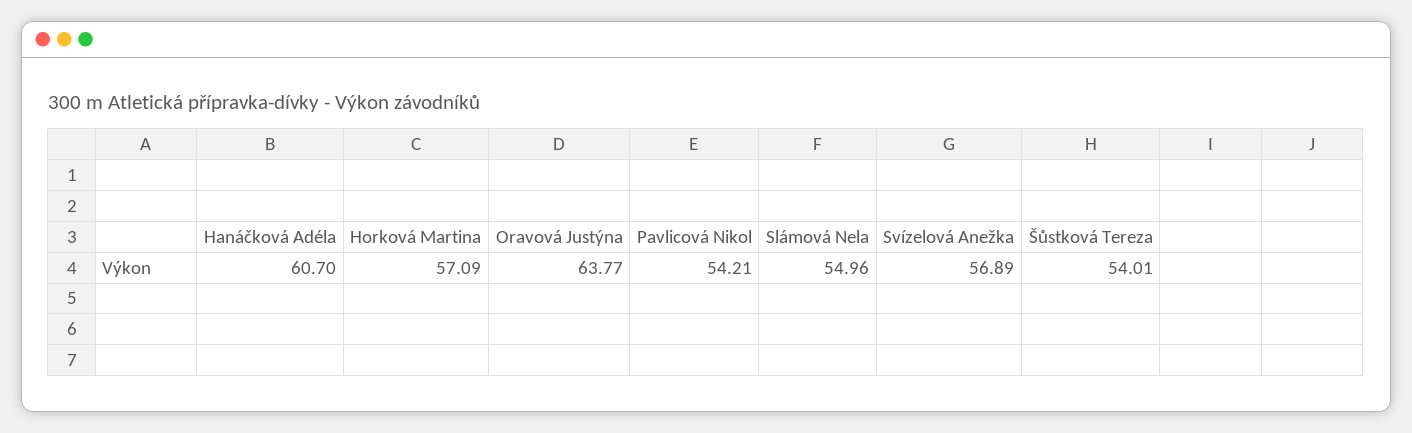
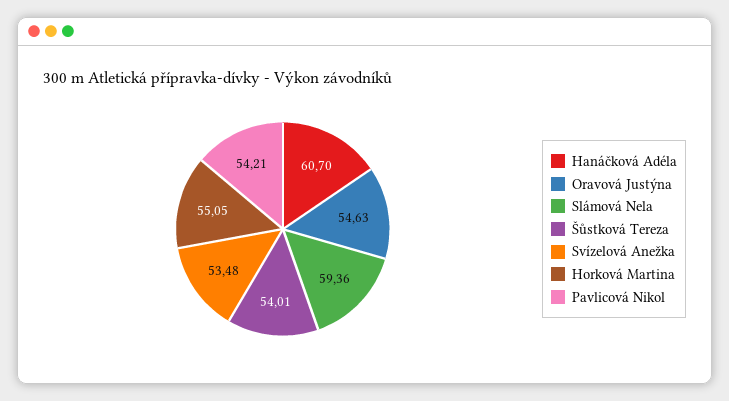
Horková Martina: 57.09 -> 55.05
Oravová Justýna: 63.77 -> 54.63
Slámová Nela: 54.96 -> 59.36
Svízelová Anežka: 56.89 -> 53.48

